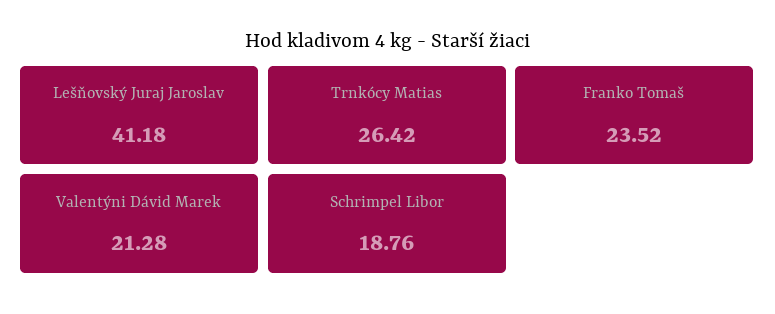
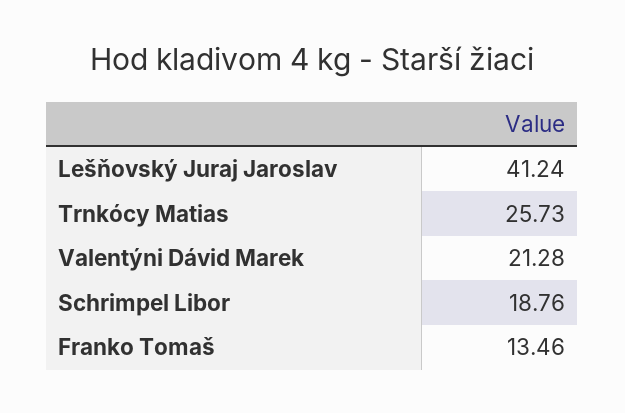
Lešňovský Juraj Jaroslav: 41.18 -> 41.24
Trnkócy Matias: 26.42 -> 25.73
Franko Tomaš: 23.52 -> 13.46

